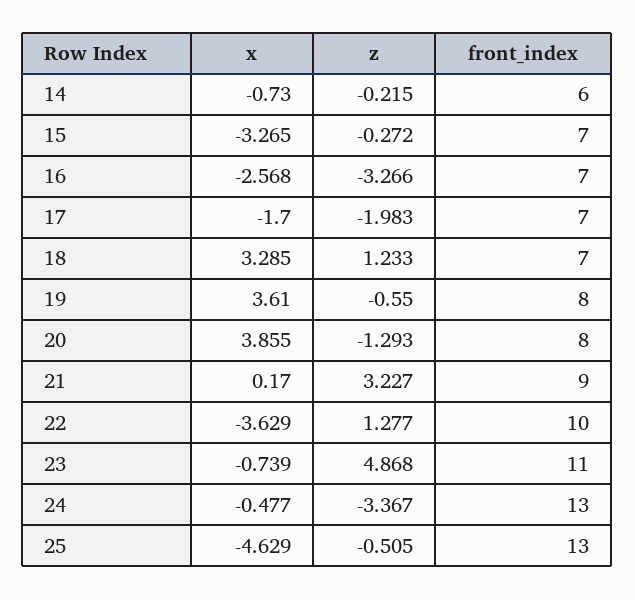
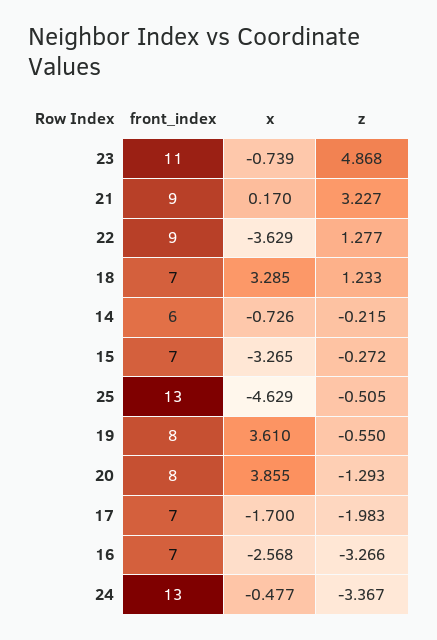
x, 14: -0.73 -> -0.726
front_index, 22: 10 -> 9

